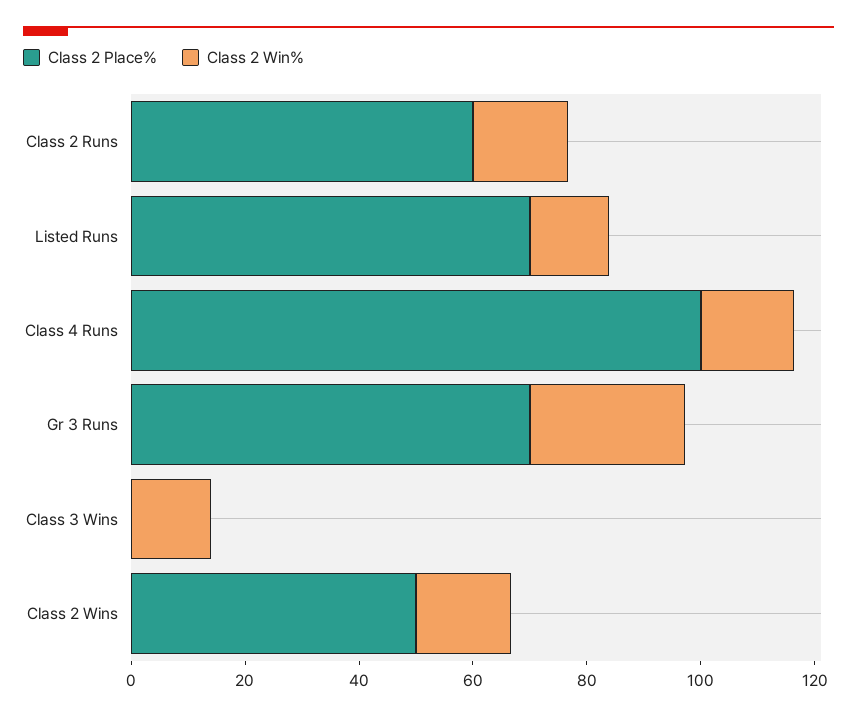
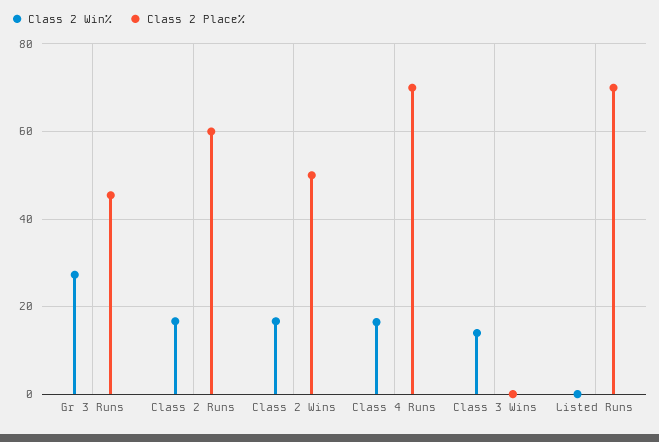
Class 2 Win%, Listed Runs: 15 -> 0
Class 2 Place%, Class 4 Runs: 100 -> 70
Class 2 Place%, Gr 3 Runs: 70 -> 46

